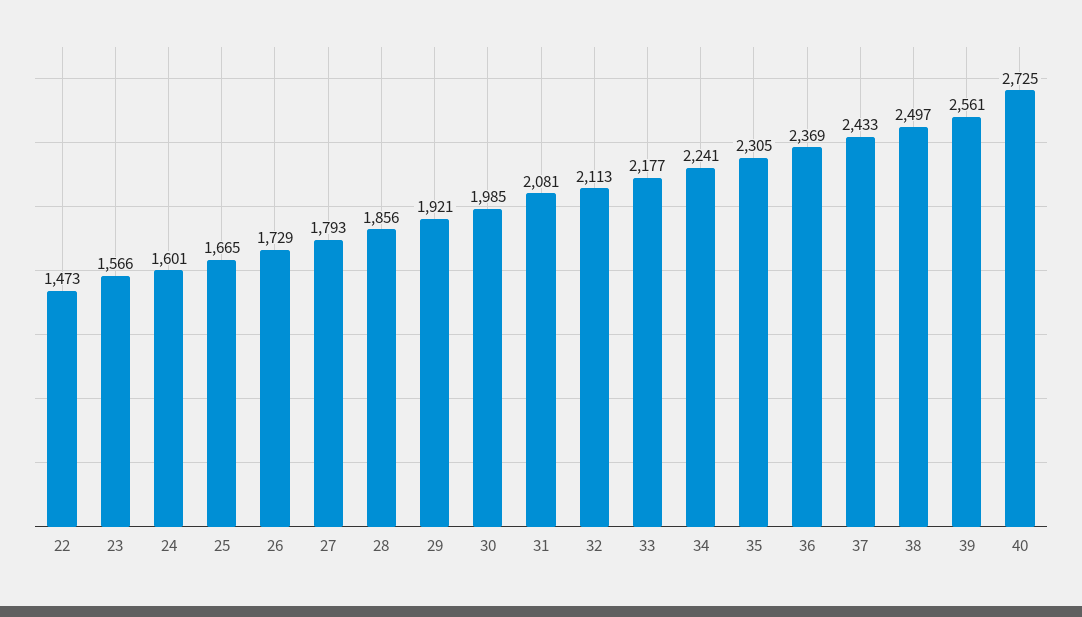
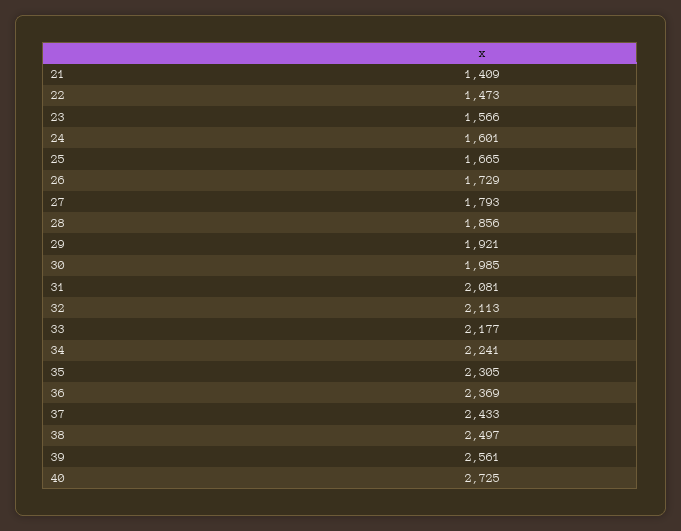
21: none -> 1409

